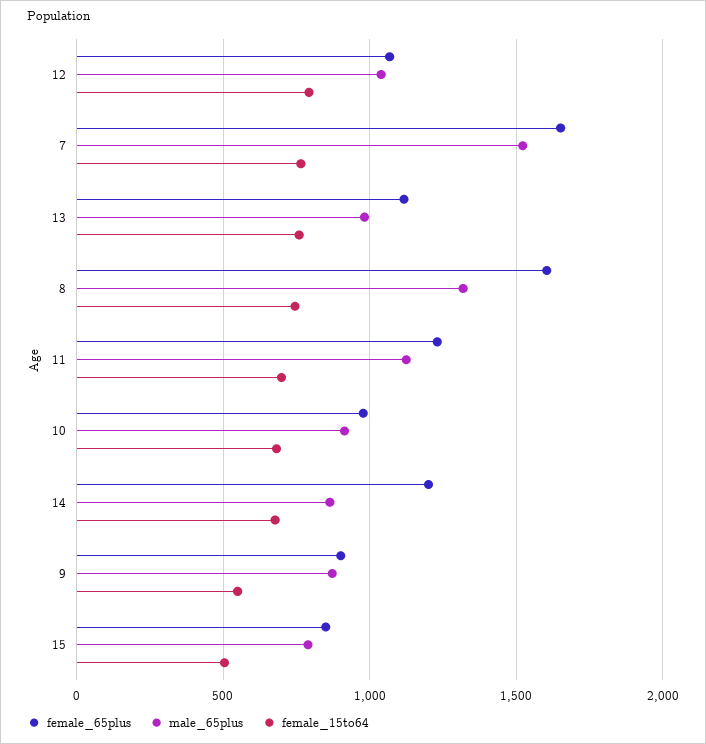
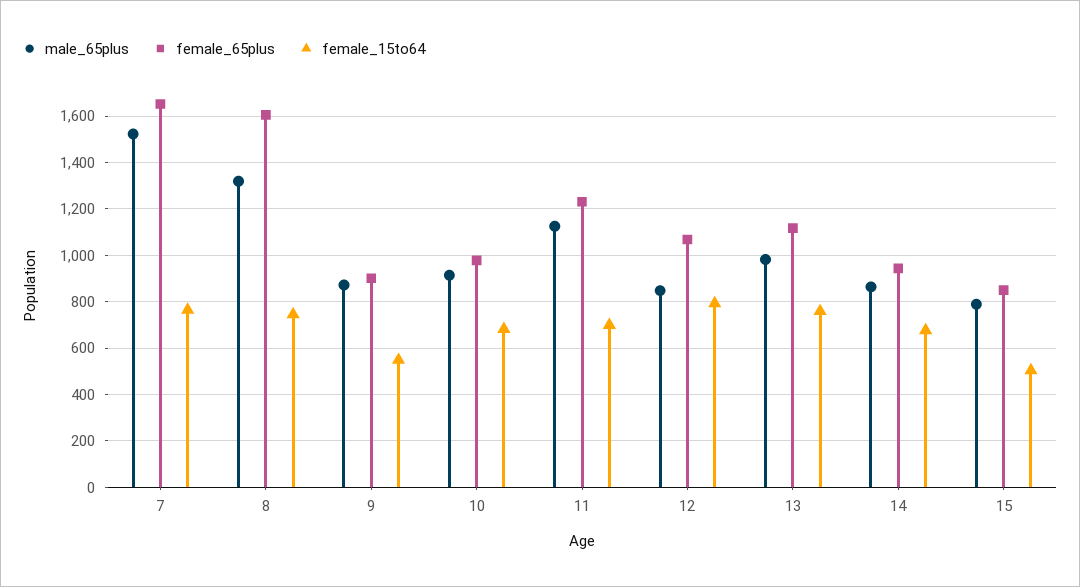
male_65plus, 12: 1050 -> 850
female_65plus, 14: 1200 -> 950

